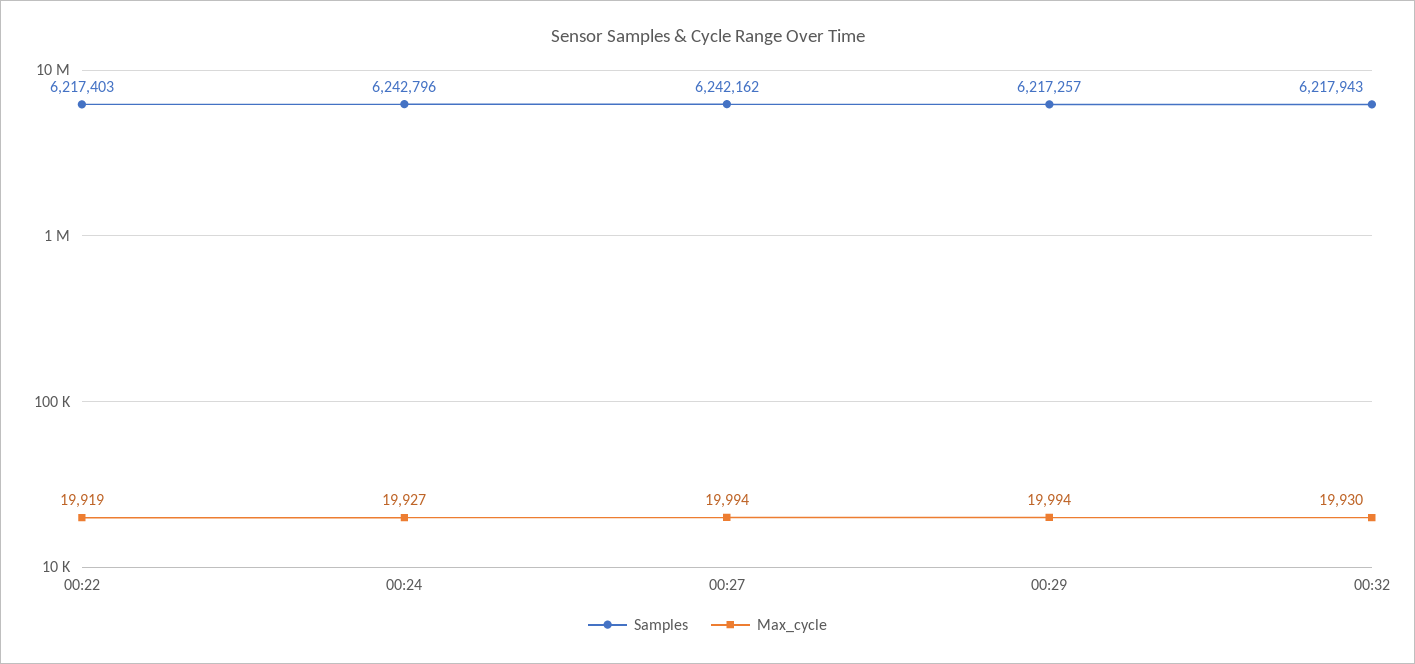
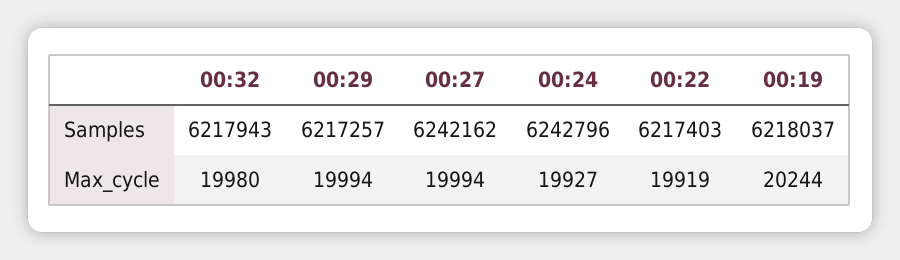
Max_cycle, 00:32: 19930 -> 19980
Samples, 00:19: none -> 6218037
Max_cycle, 00:19: none -> 20244

